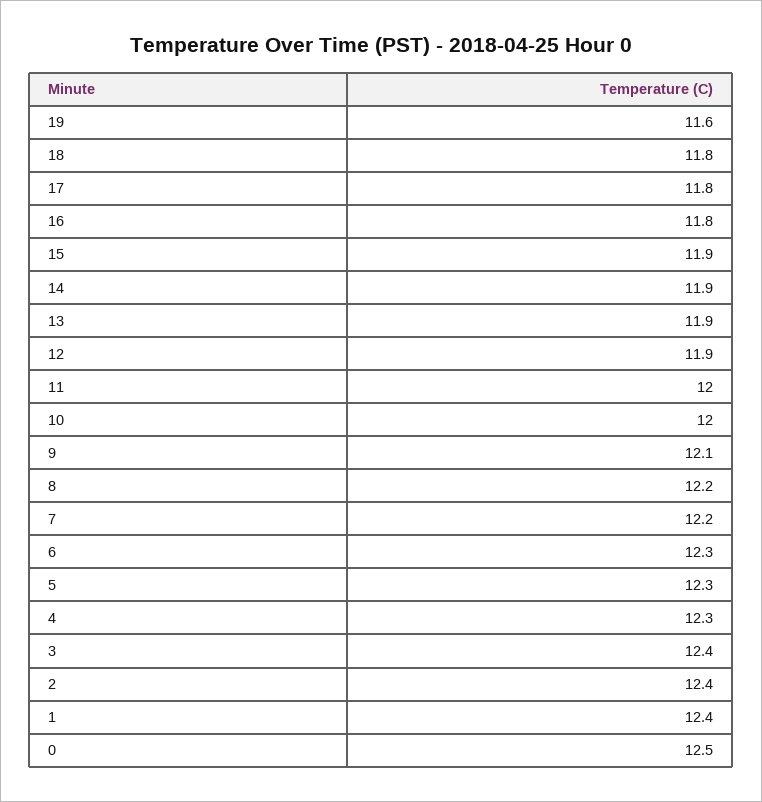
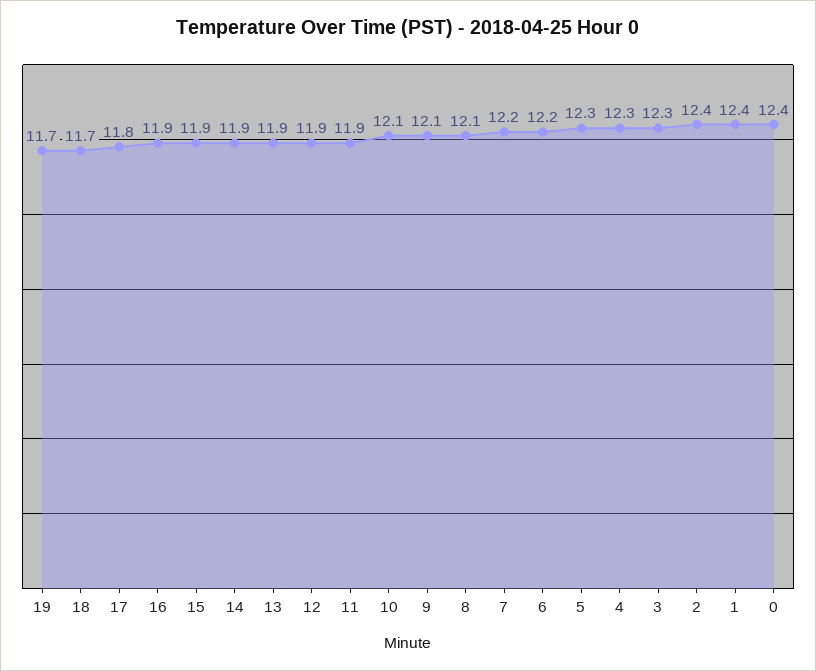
19: 11.6 -> 11.7
18: 11.8 -> 11.7
16: 11.8 -> 11.9
11: 12 -> 11.9
10: 12 -> 12.1
8: 12.2 -> 12.1
6: 12.3 -> 12.2
3: 12.4 -> 12.3
0: 12.5 -> 12.4

